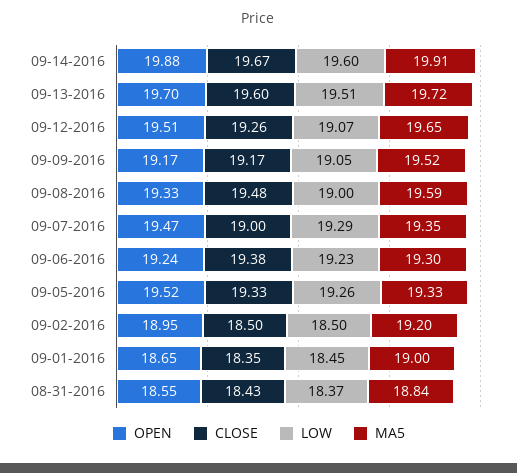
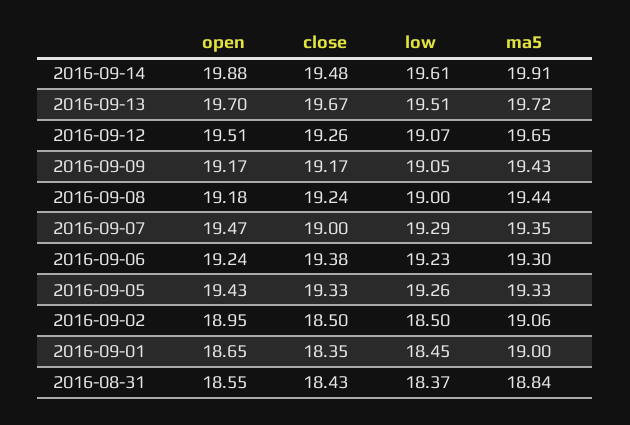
CLOSE, 09-14-2016: 19.67 -> 19.48
LOW, 09-14-2016: 19.6 -> 19.61
CLOSE, 09-13-2016: 19.6 -> 19.67
MA5, 09-09-2016: 19.52 -> 19.43
OPEN, 09-08-2016: 19.33 -> 19.18
CLOSE, 09-08-2016: 19.48 -> 19.24
MA5, 09-08-2016: 19.59 -> 19.44
OPEN, 09-05-2016: 19.52 -> 19.43
MA5, 09-02-2016: 19.2 -> 19.06

